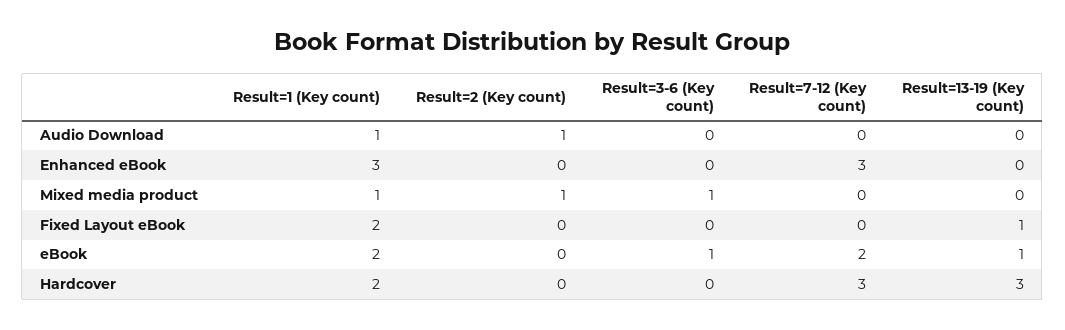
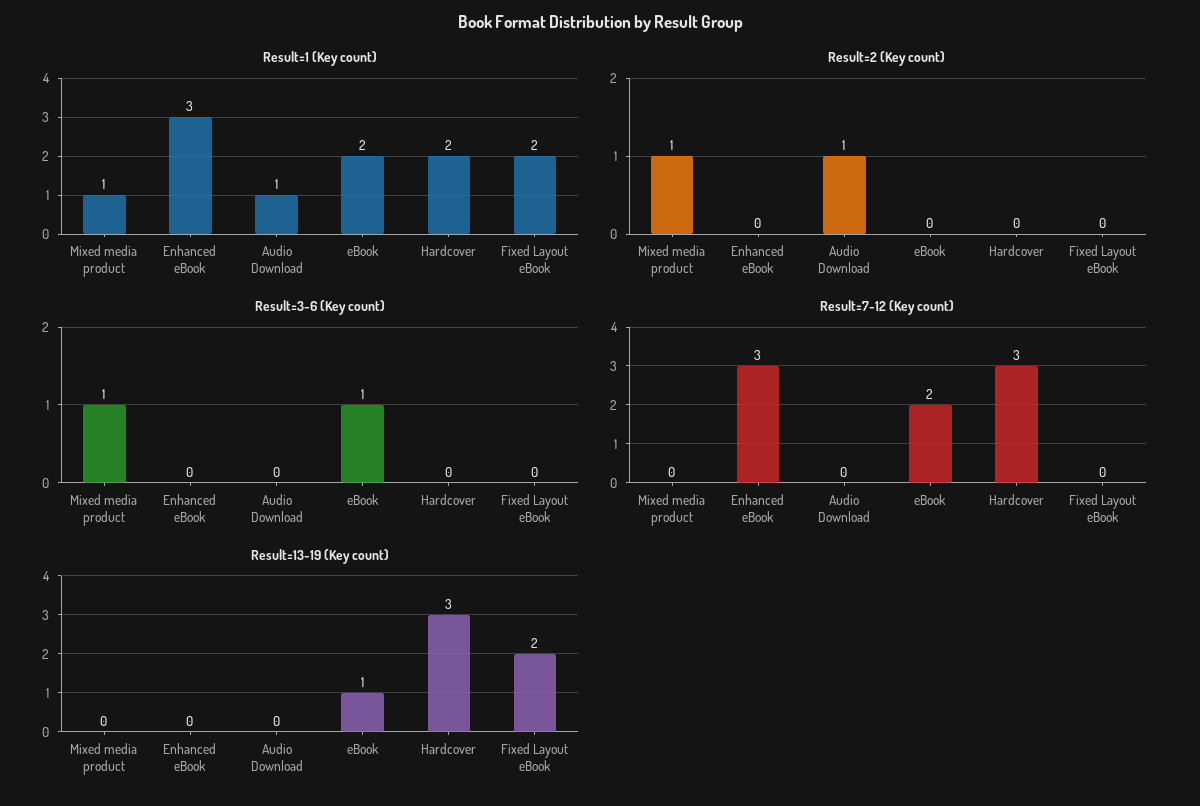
Result=13-19 (Key count), Fixed Layout eBook: 1 -> 2

